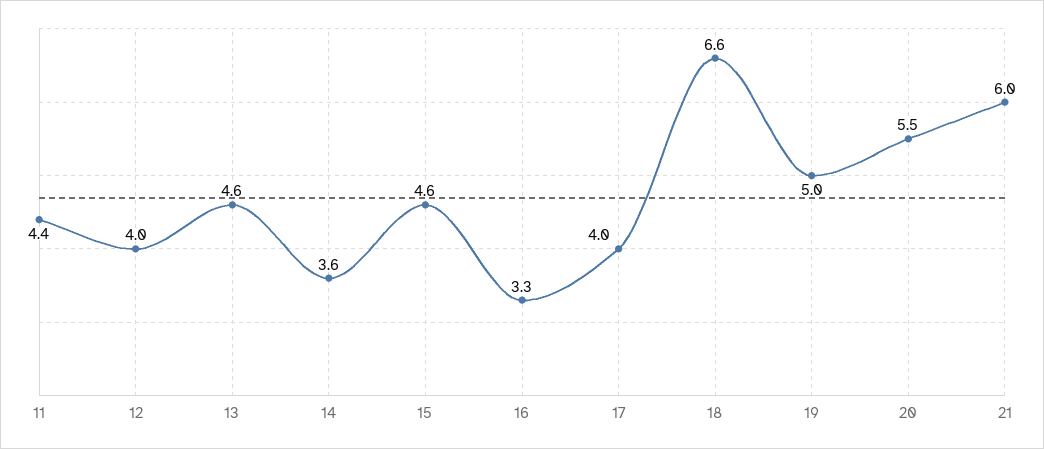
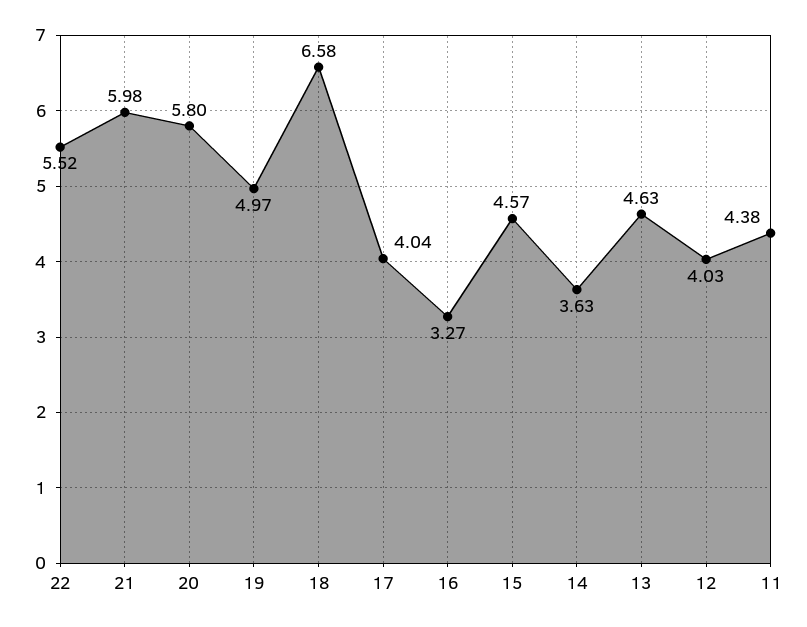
20: 5.5 -> 5.8
22: none -> 5.52

